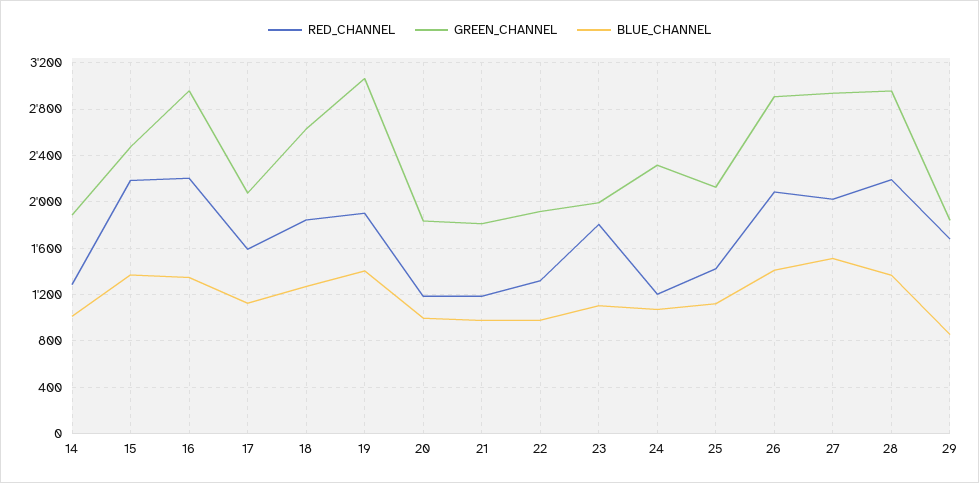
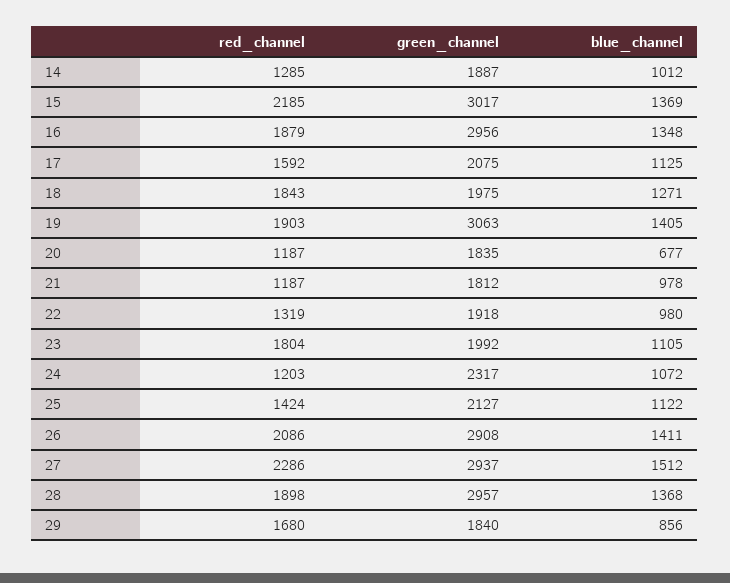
GREEN_CHANNEL, 15: 2500 -> 3017
RED_CHANNEL, 16: 2200 -> 1879
GREEN_CHANNEL, 18: 2600 -> 1975
BLUE_CHANNEL, 20: 1000 -> 677
RED_CHANNEL, 27: 2000 -> 2286
RED_CHANNEL, 28: 2200 -> 1898

